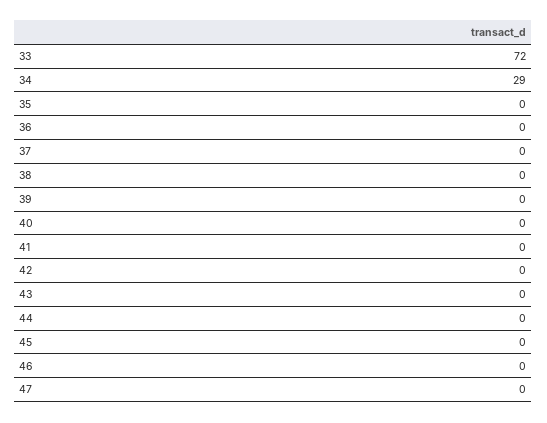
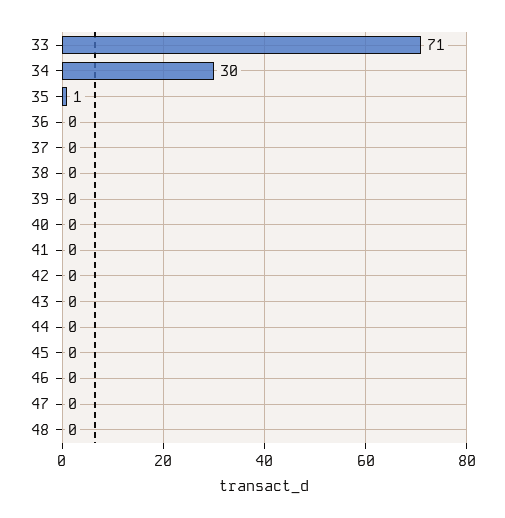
33: 72 -> 71
34: 29 -> 30
35: 0 -> 1
48: none -> 0

